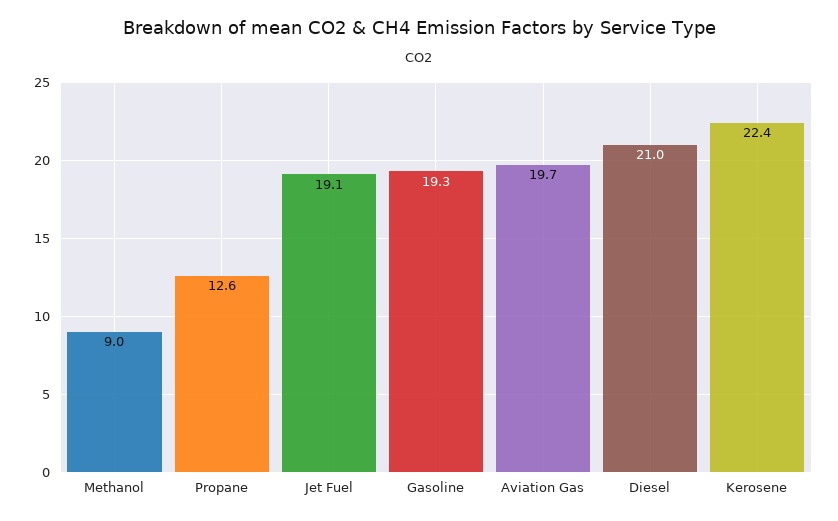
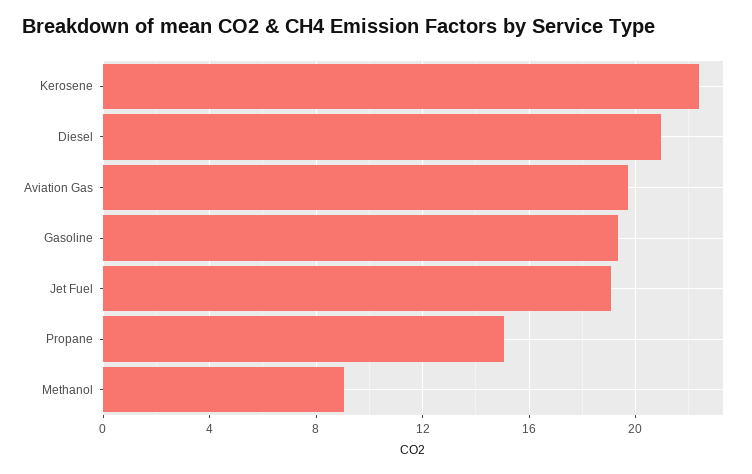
Propane: 12.6 -> 15

